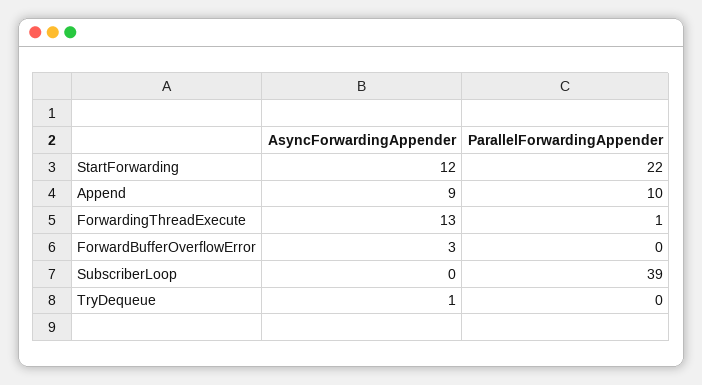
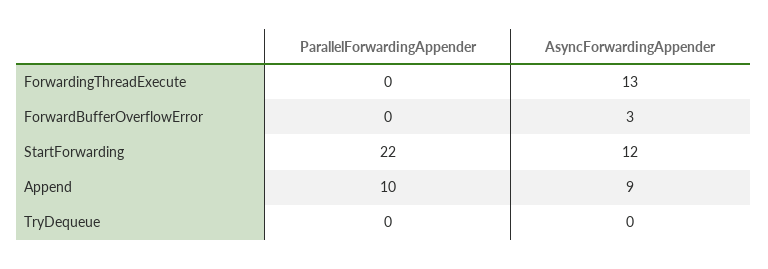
ParallelForwardingAppender, ForwardingThreadExecute: 1 -> 0
AsyncForwardingAppender, SubscriberLoop: 0 -> none
ParallelForwardingAppender, SubscriberLoop: 39 -> none
AsyncForwardingAppender, TryDequeue: 1 -> 0

